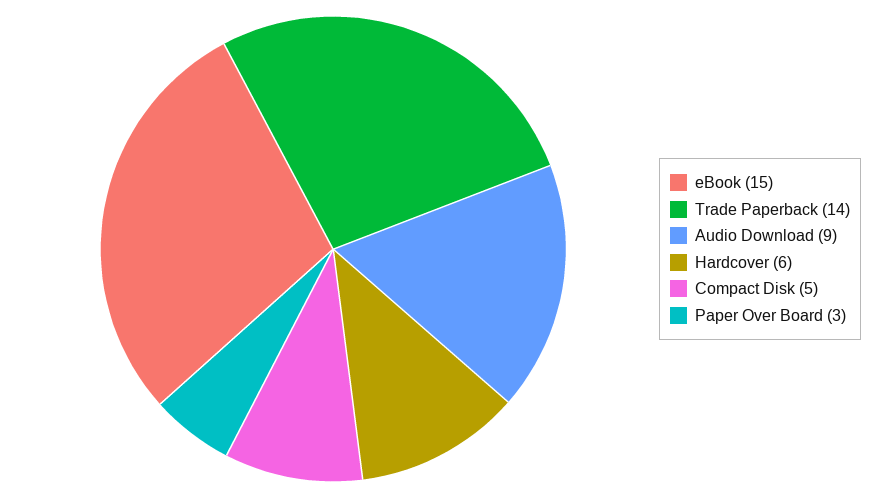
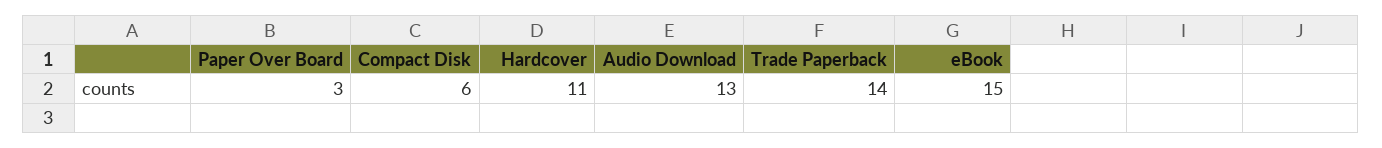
Audio Download: 9 -> 13
Hardcover: 6 -> 11
Compact Disk: 5 -> 6

